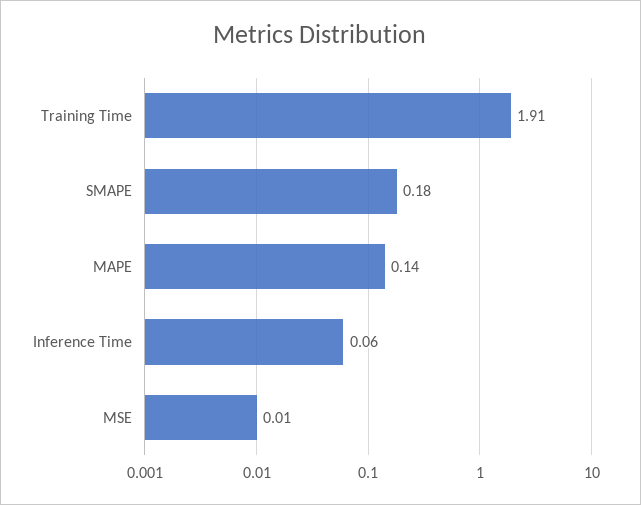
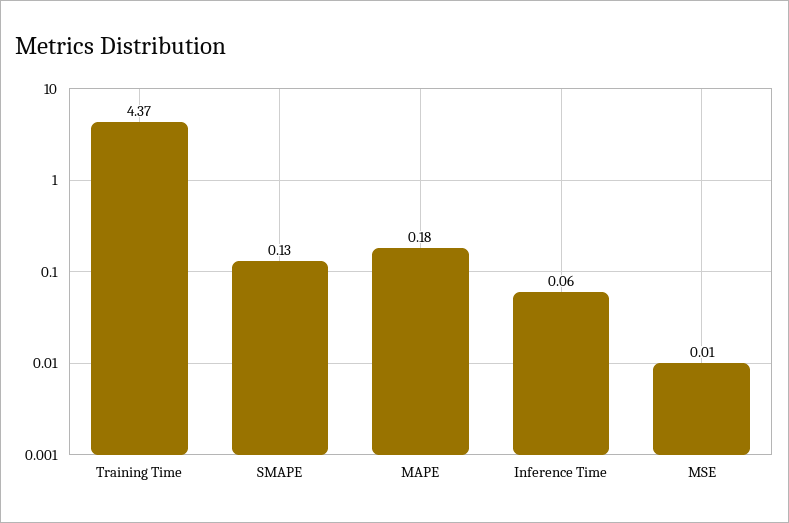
Training Time: 1.91 -> 4.37
SMAPE: 0.18 -> 0.13
MAPE: 0.14 -> 0.18

